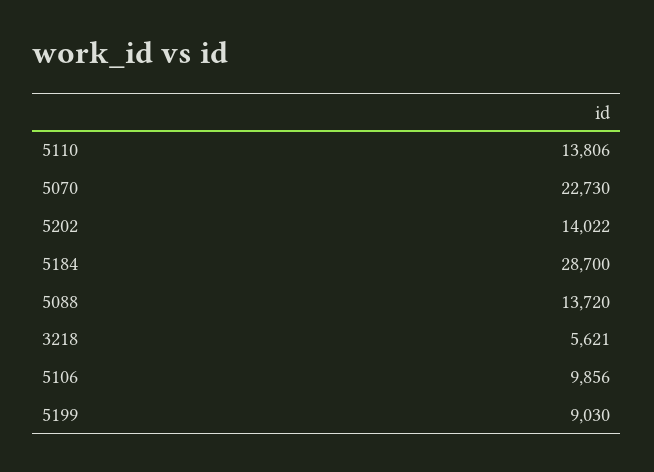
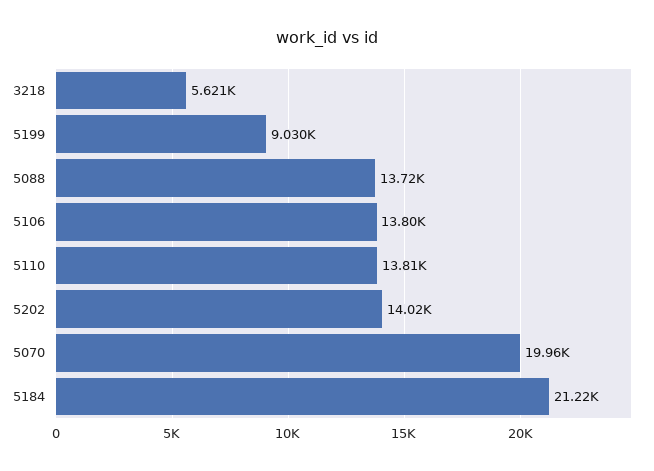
5070: 22730 -> 19960
5184: 28700 -> 21220
5106: 9856 -> 13800

